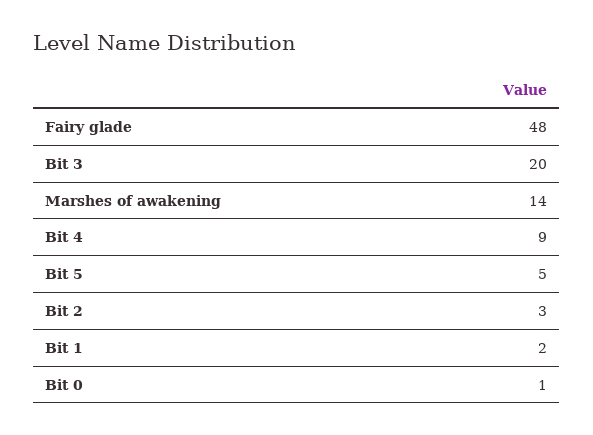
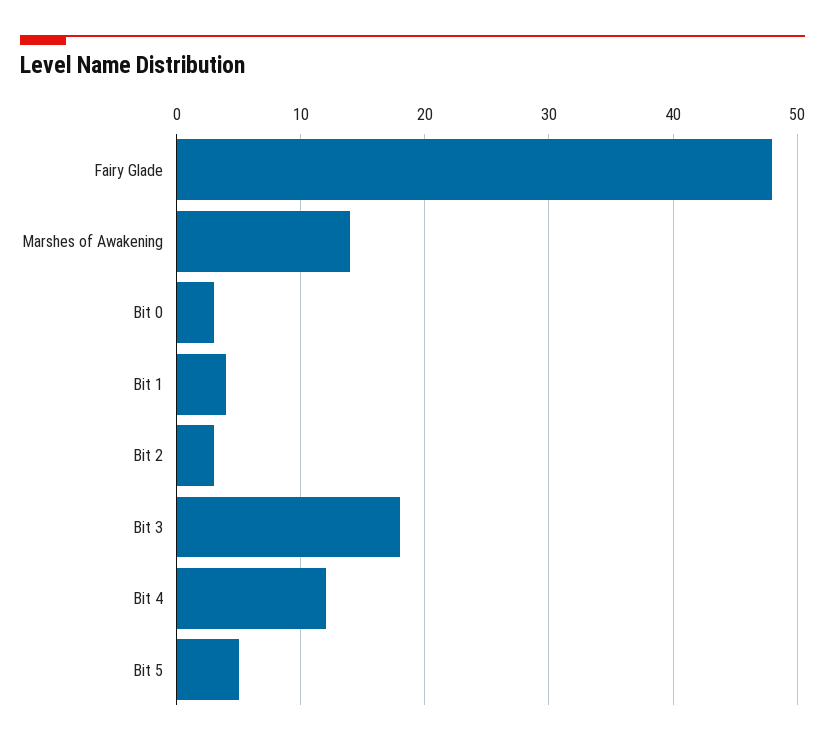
Bit 3: 20 -> 18
Bit 4: 9 -> 12
Bit 1: 2 -> 4
Bit 0: 1 -> 3

